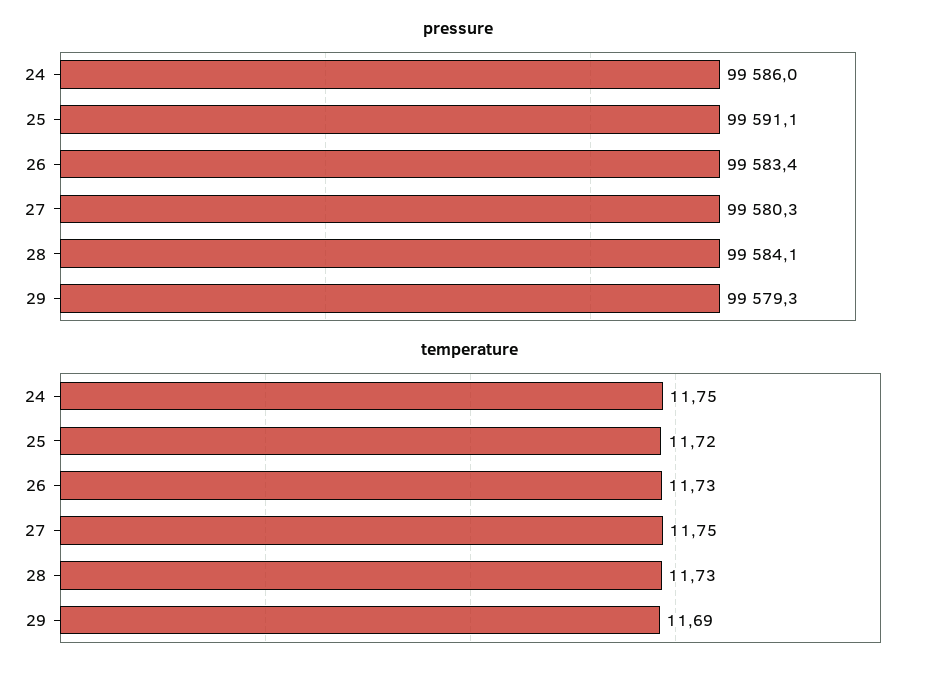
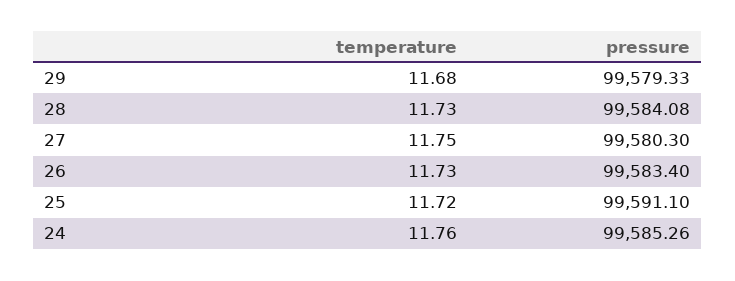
pressure, 24: 99586 -> 99585.26
temperature, 24: 11.75 -> 11.76
temperature, 29: 11.69 -> 11.68

